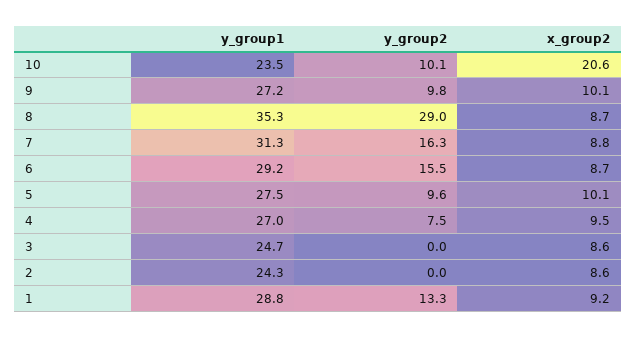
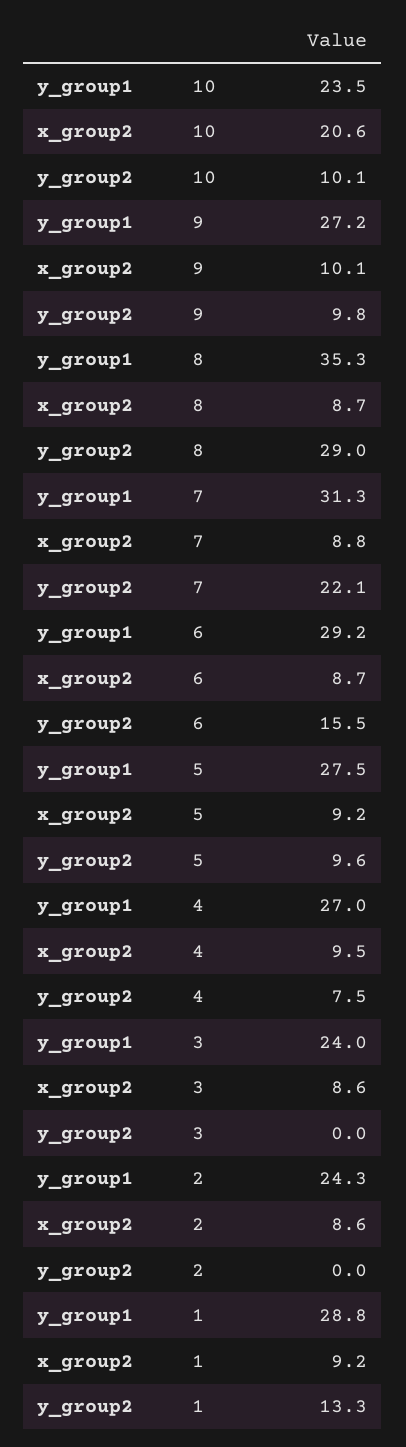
y_group2, 7: 16.3 -> 22.1
x_group2, 5: 10.1 -> 9.2
y_group1, 3: 24.7 -> 24

